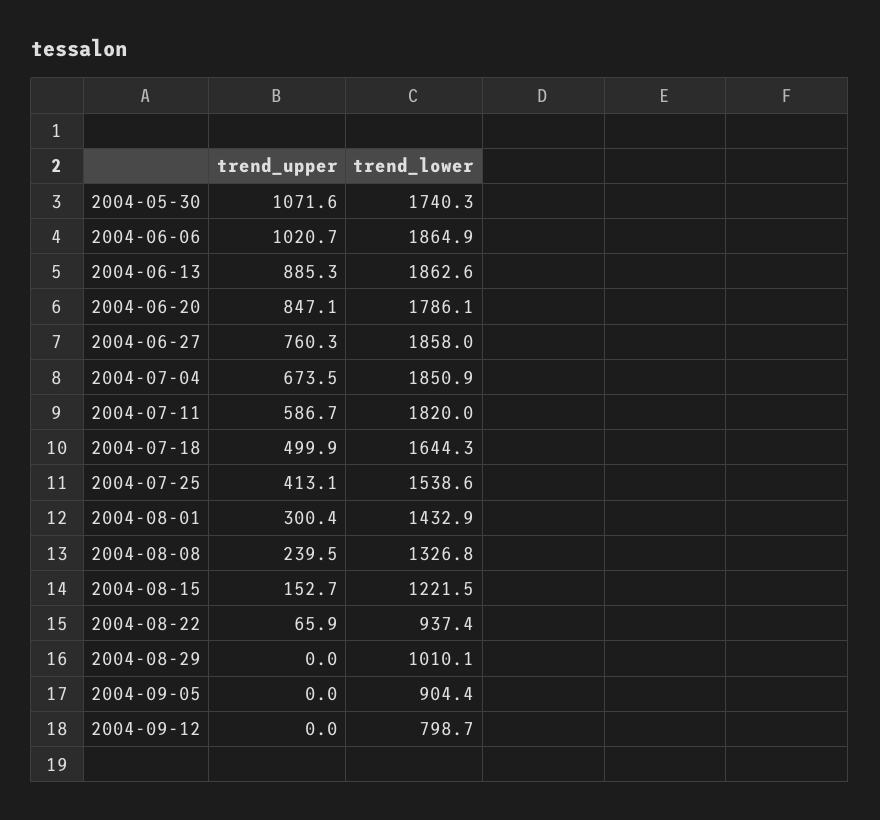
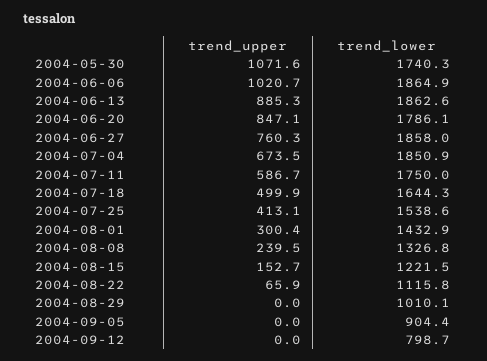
trend_lower, 2004-07-11: 1820 -> 1750
trend_lower, 2004-08-22: 937.4 -> 1115.8

